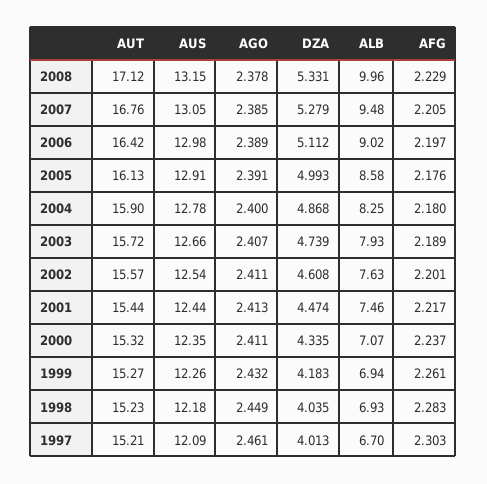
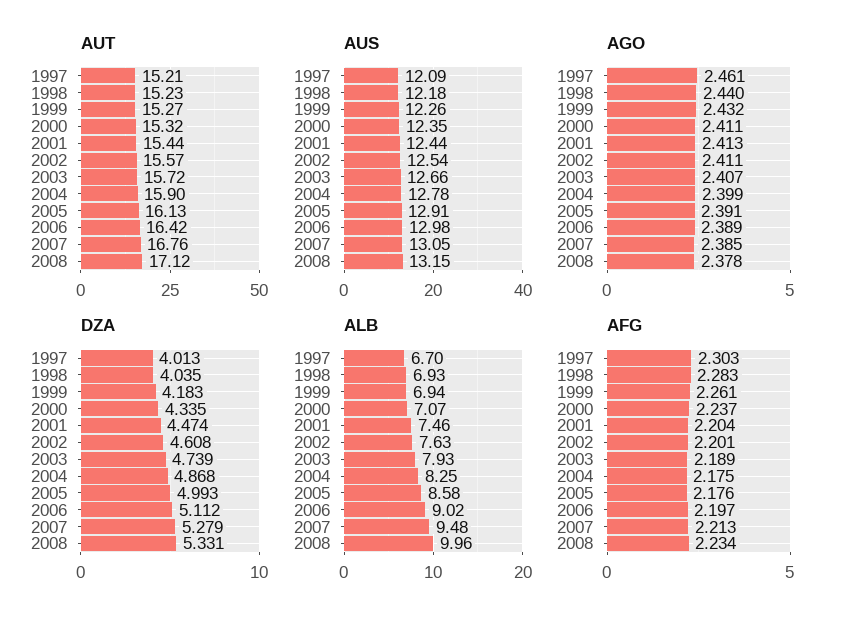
AFG, 2008: 2.229 -> 2.234
AFG, 2007: 2.205 -> 2.213
AGO, 2004: 2.4 -> 2.399
AFG, 2004: 2.18 -> 2.175
AFG, 2001: 2.217 -> 2.204
AGO, 1998: 2.449 -> 2.44

